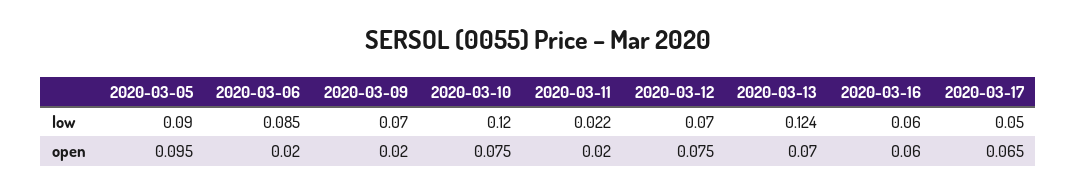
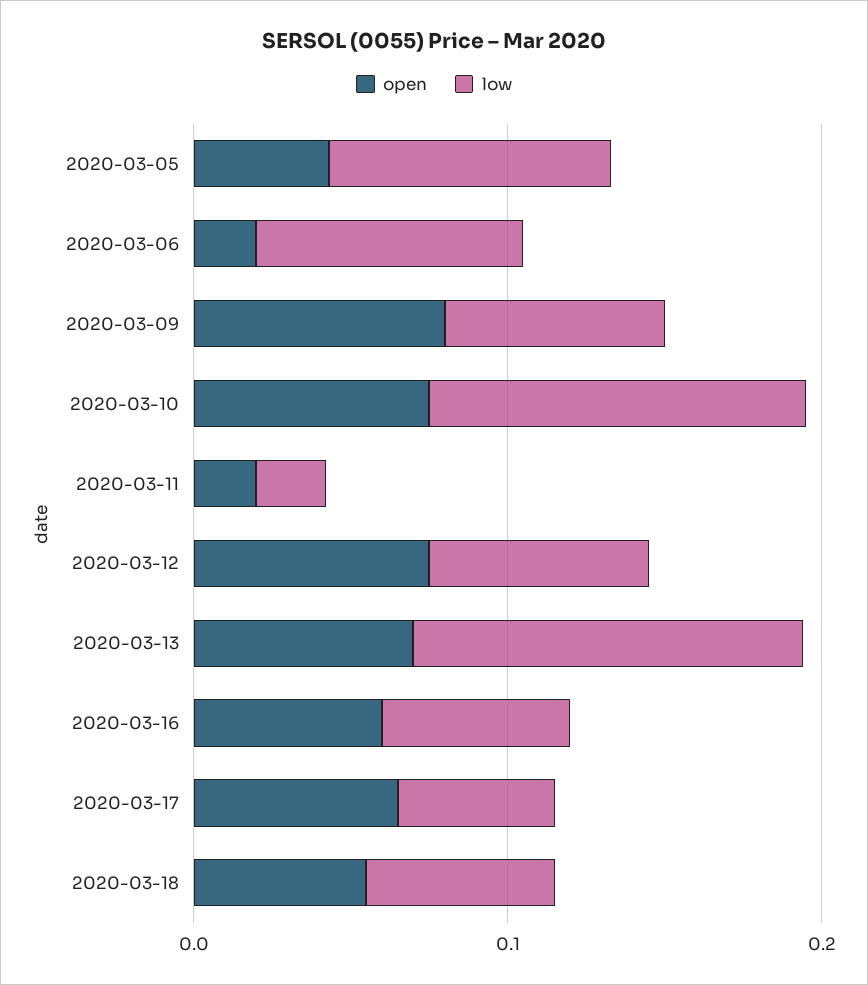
open, 2020-03-05: 0.095 -> 0.04
open, 2020-03-09: 0.02 -> 0.08
open, 2020-03-18: none -> 0.06
low, 2020-03-18: none -> 0.06

